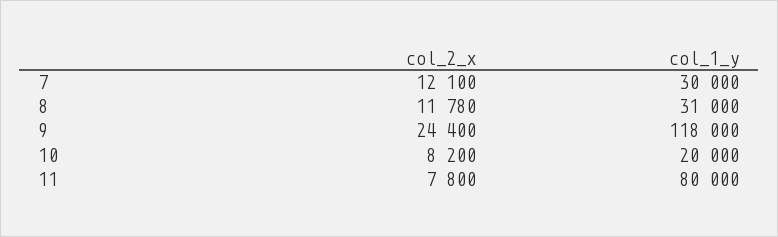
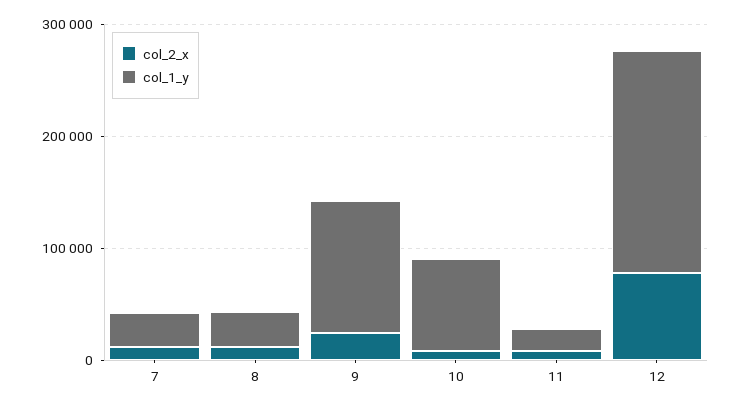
col_1_y, 10: 20000 -> 80000
col_1_y, 11: 80000 -> 20000
col_2_x, 12: none -> 80000
col_1_y, 12: none -> 200000

